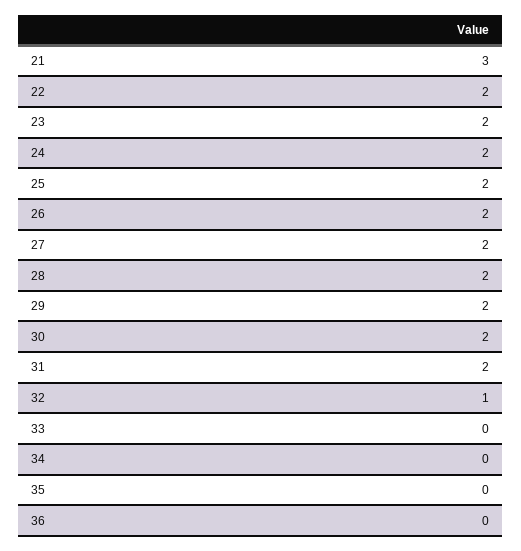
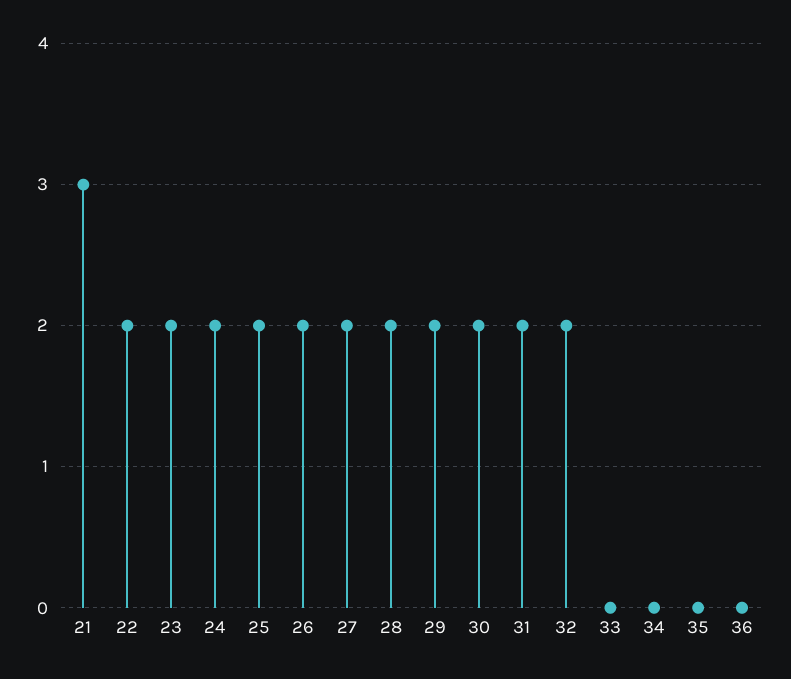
32: 1 -> 2

